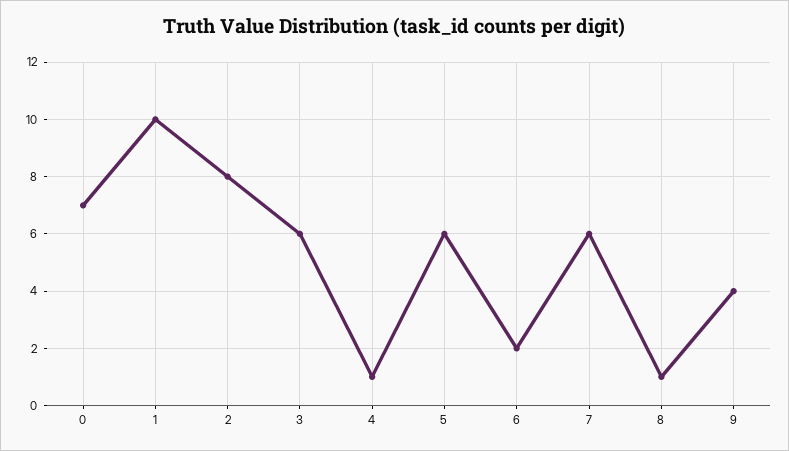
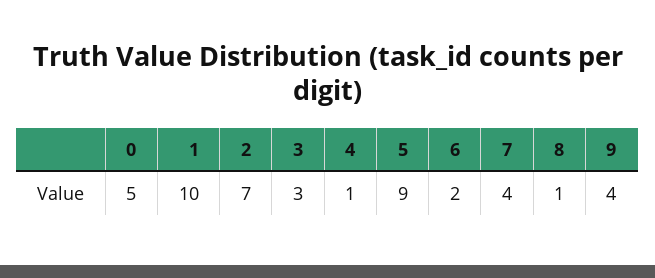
0: 7 -> 5
2: 8 -> 7
3: 6 -> 3
5: 6 -> 9
7: 6 -> 4

